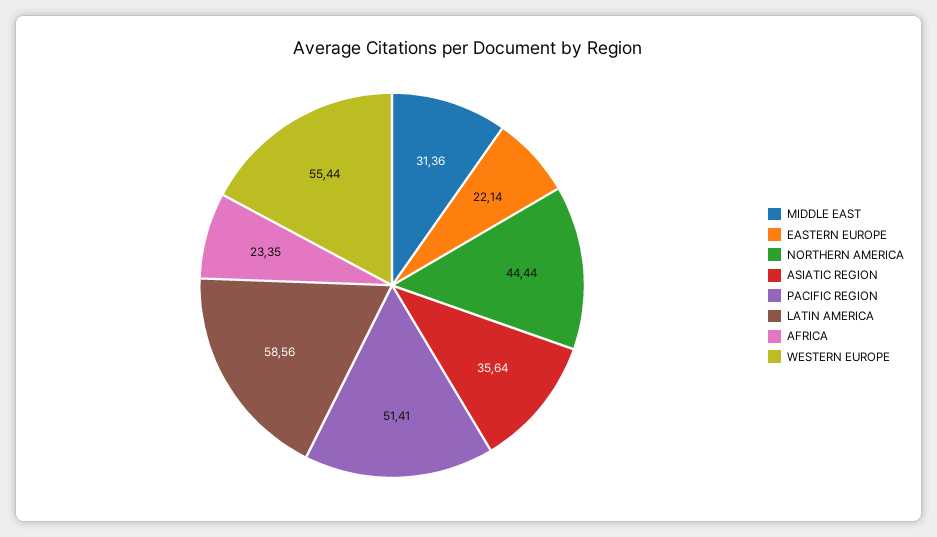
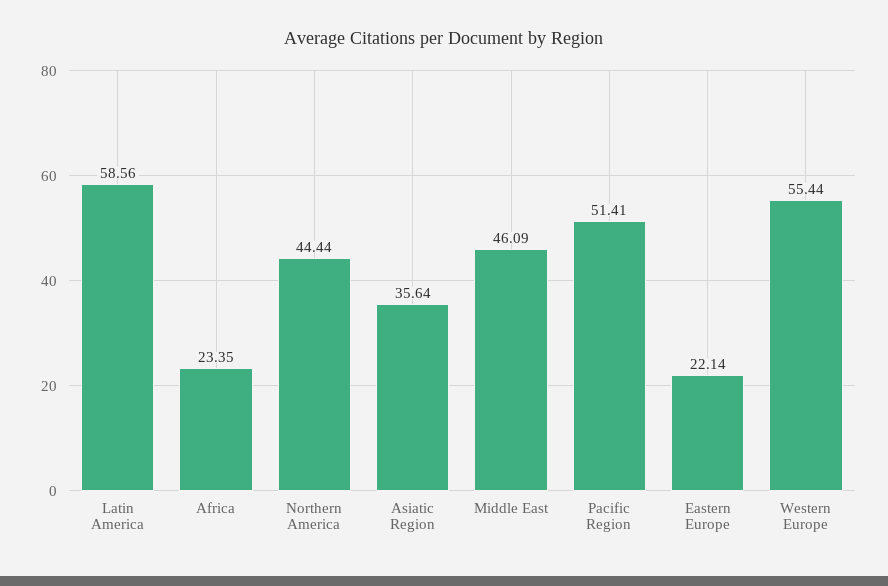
MIDDLE EAST: 31.36 -> 46.09

